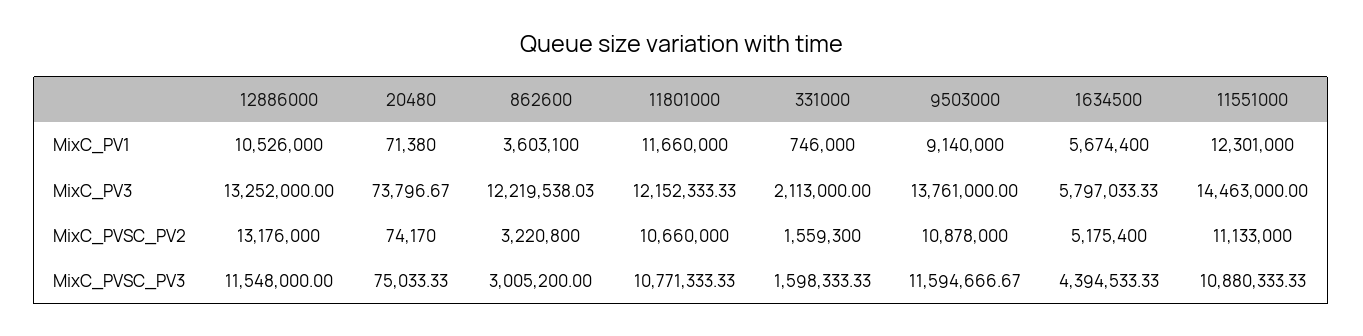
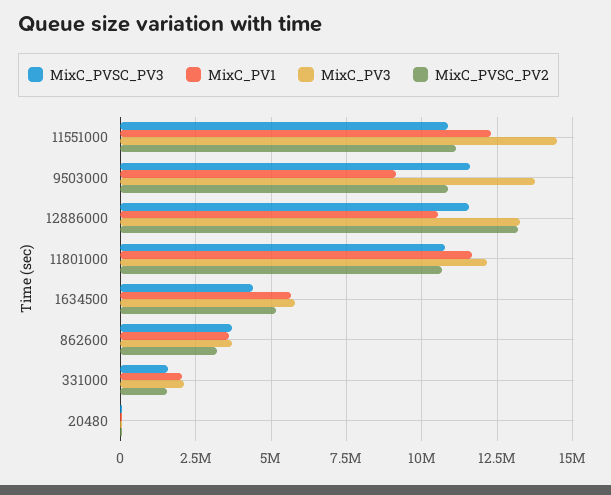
MixC_PV1, 331000: 746000 -> 2000000
MixC_PV3, 862600: 12219538.03 -> 3750000
MixC_PVSC_PV3, 862600: 3005200 -> 3750000

